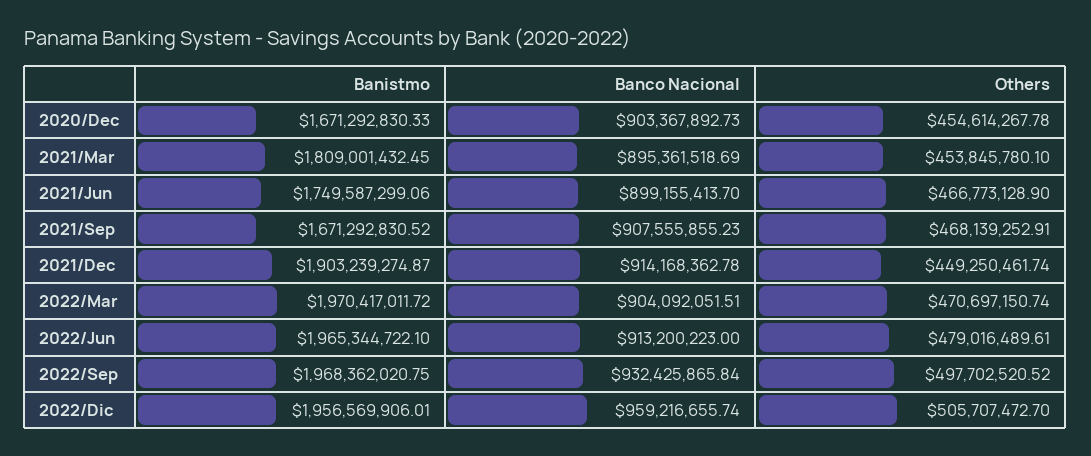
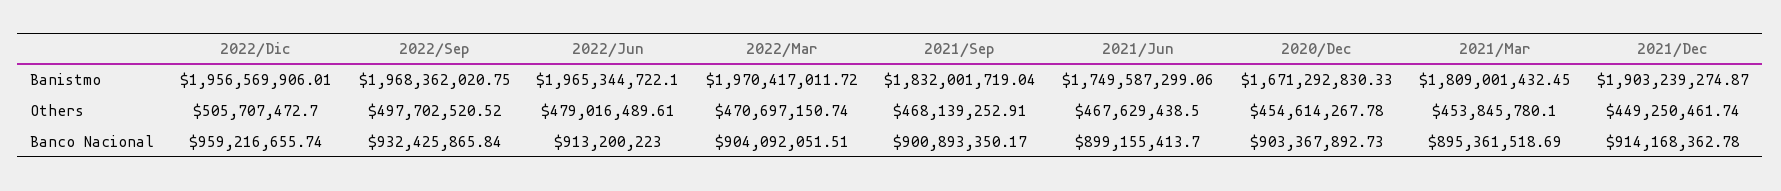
Others, 2021/Jun: 466773128.9 -> 467629438.5
Banistmo, 2021/Sep: 1671292830.52 -> 1832001719.04
Banco Nacional, 2021/Sep: 907555855.23 -> 900893350.17

